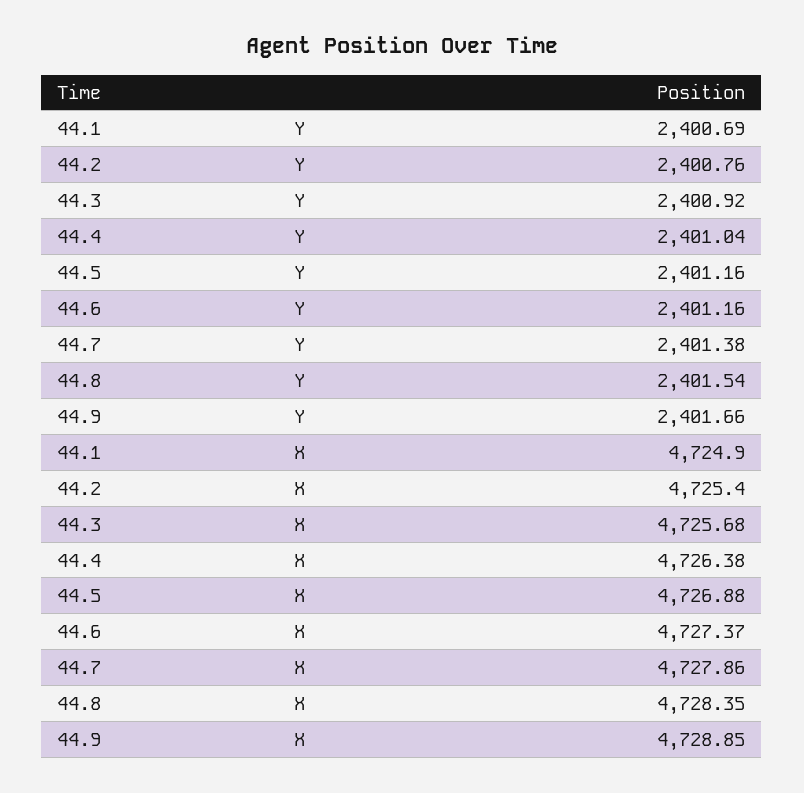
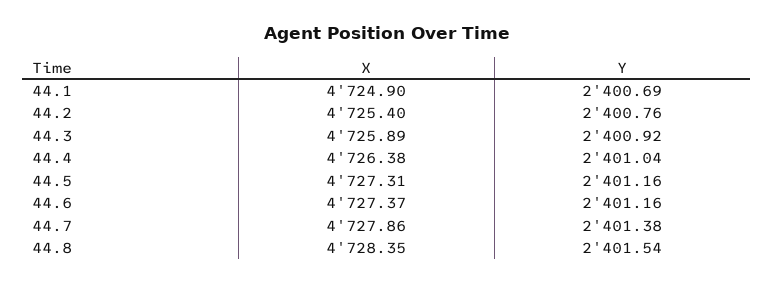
44.9, Y: 2401.66 -> none
44.3, X: 4725.68 -> 4725.89
44.5, X: 4726.88 -> 4727.31
44.9, X: 4728.85 -> none

